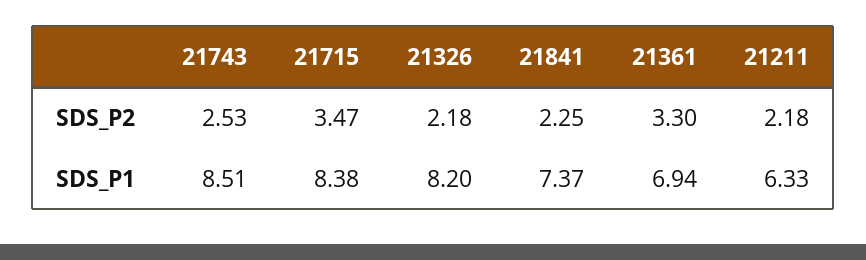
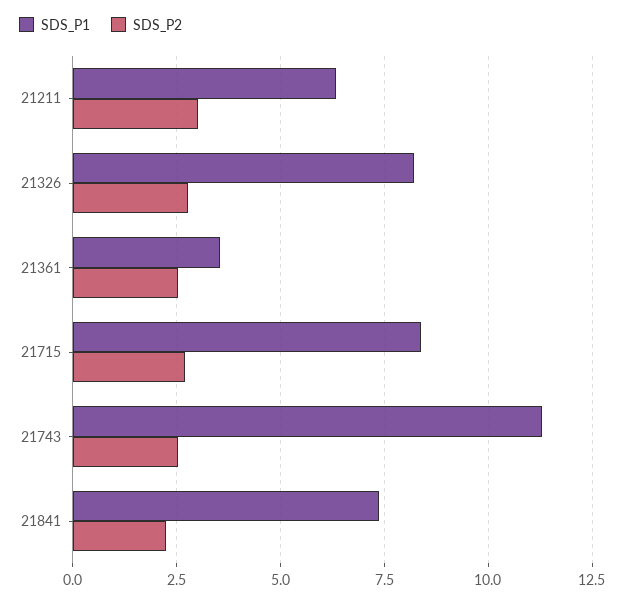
SDS_P2, 21715: 3.47 -> 2.75
SDS_P2, 21326: 2.18 -> 2.75
SDS_P2, 21361: 3.3 -> 2.5
SDS_P2, 21211: 2.18 -> 3
SDS_P1, 21743: 8.51 -> 11.25
SDS_P1, 21361: 6.94 -> 3.5

